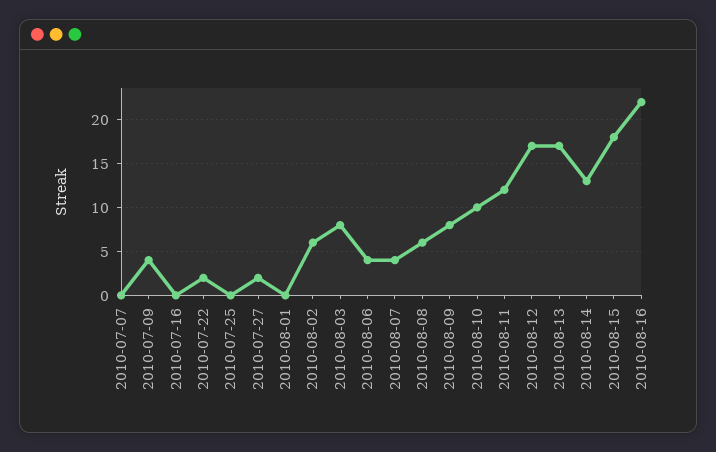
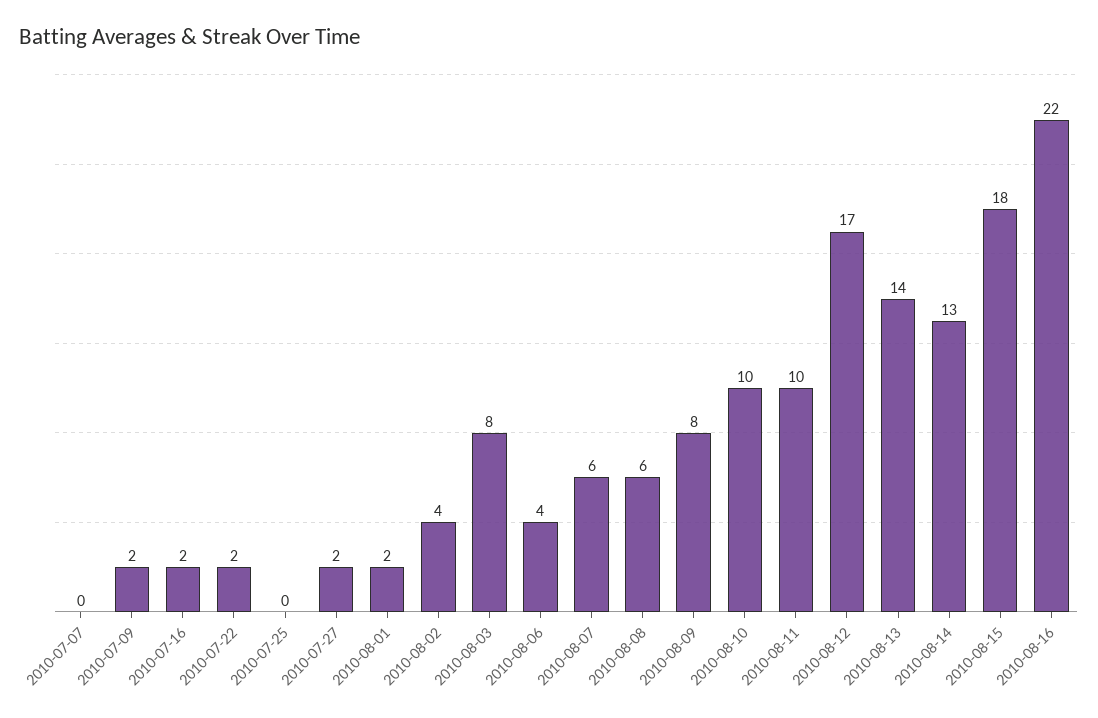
2010-07-09: 4 -> 2
2010-07-16: 0 -> 2
2010-08-01: 0 -> 2
2010-08-02: 6 -> 4
2010-08-07: 4 -> 6
2010-08-11: 12 -> 10
2010-08-13: 17 -> 14

